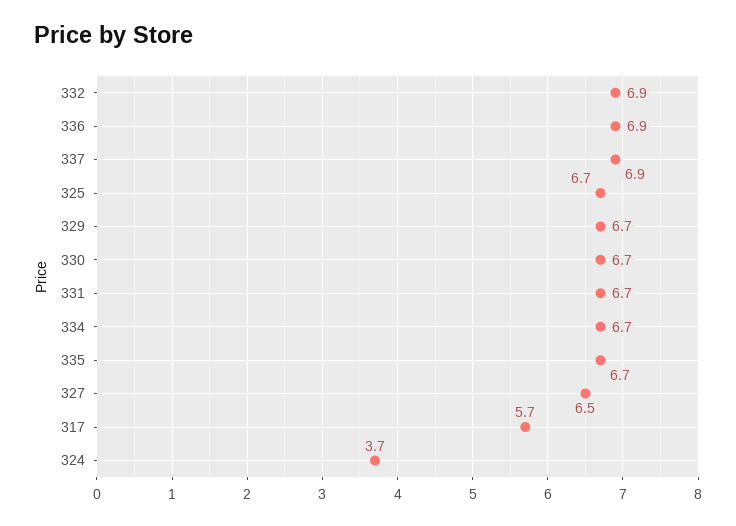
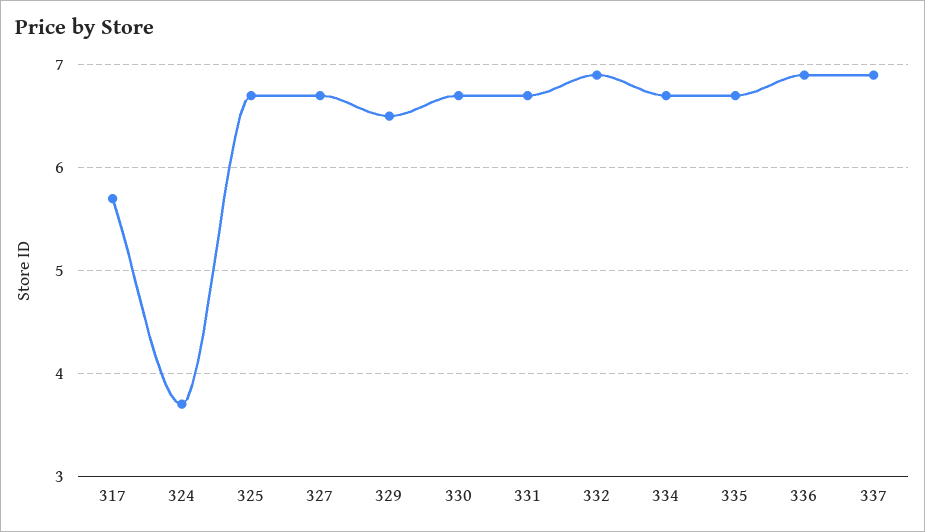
329: 6.7 -> 6.5
327: 6.5 -> 6.7

